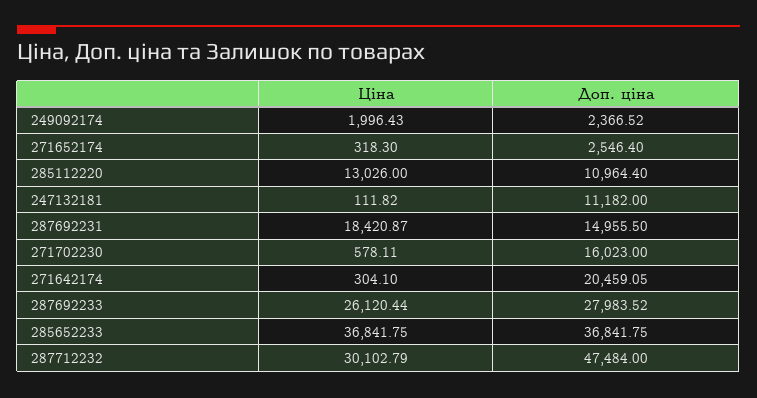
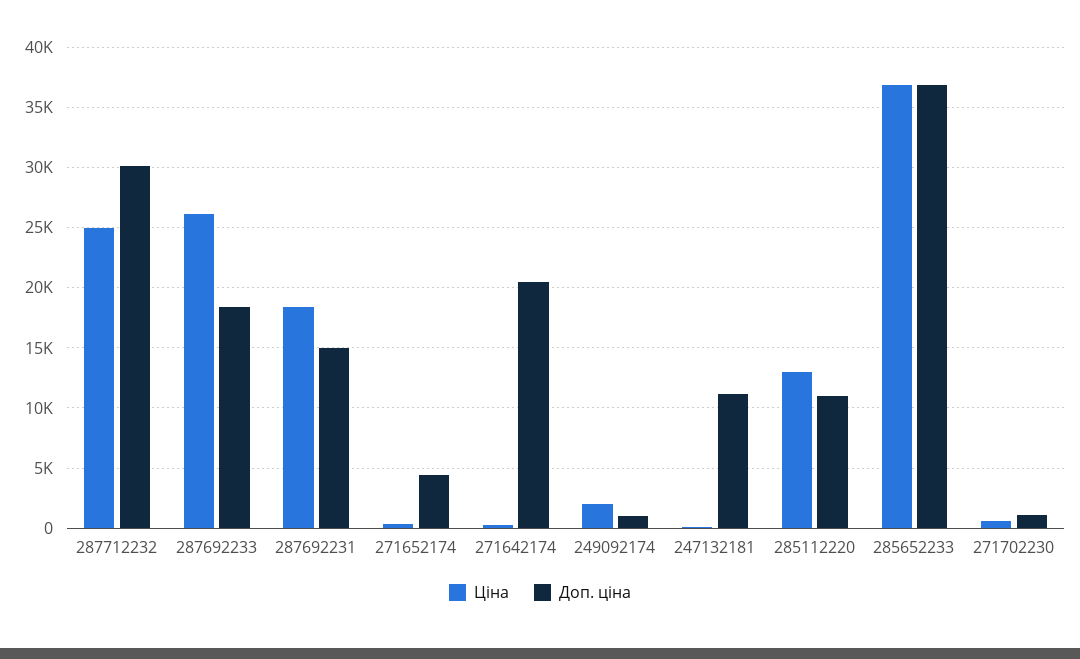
Доп. ціна, 249092174: 2366.52 -> 1000
Доп. ціна, 271652174: 2546.4 -> 4500
Доп. ціна, 271702230: 16023 -> 1000
Доп. ціна, 287692233: 27983.52 -> 18500
Ціна, 287712232: 30102.79 -> 25000
Доп. ціна, 287712232: 47484 -> 30000

